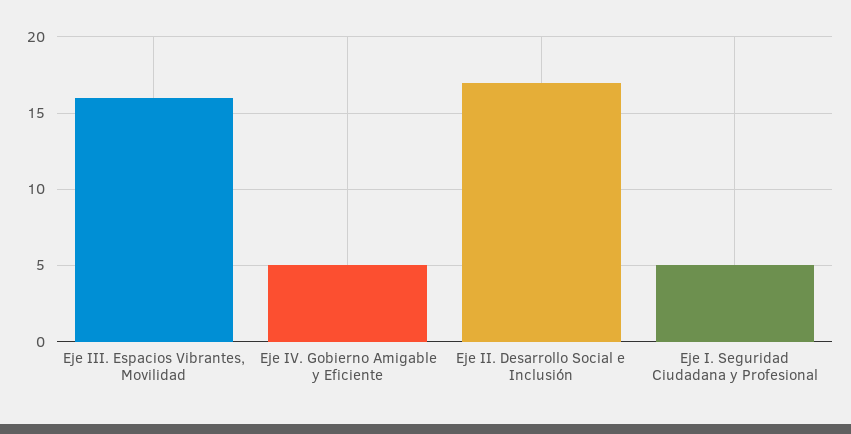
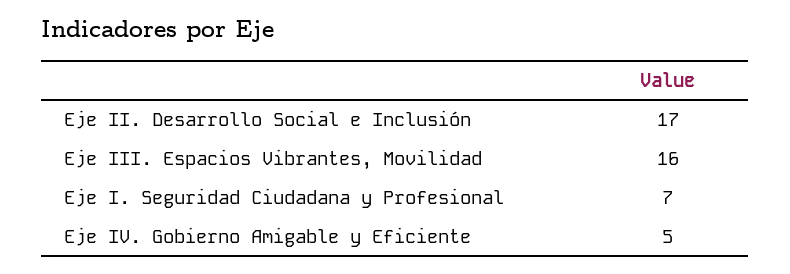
Eje I. Seguridad Ciudadana y Profesional: 5 -> 7

